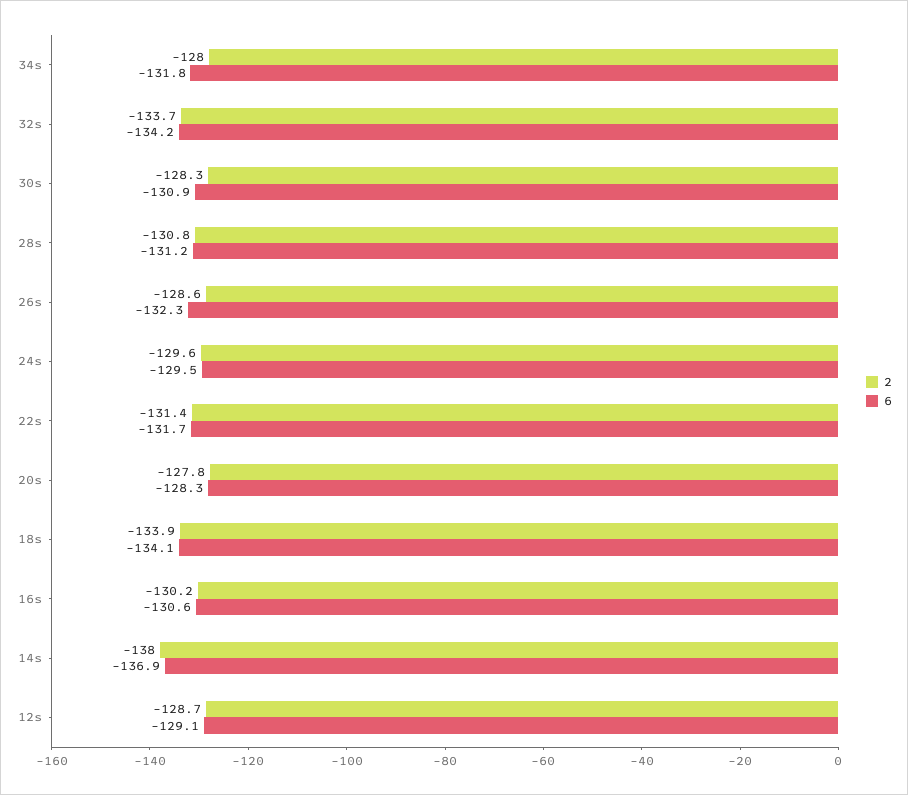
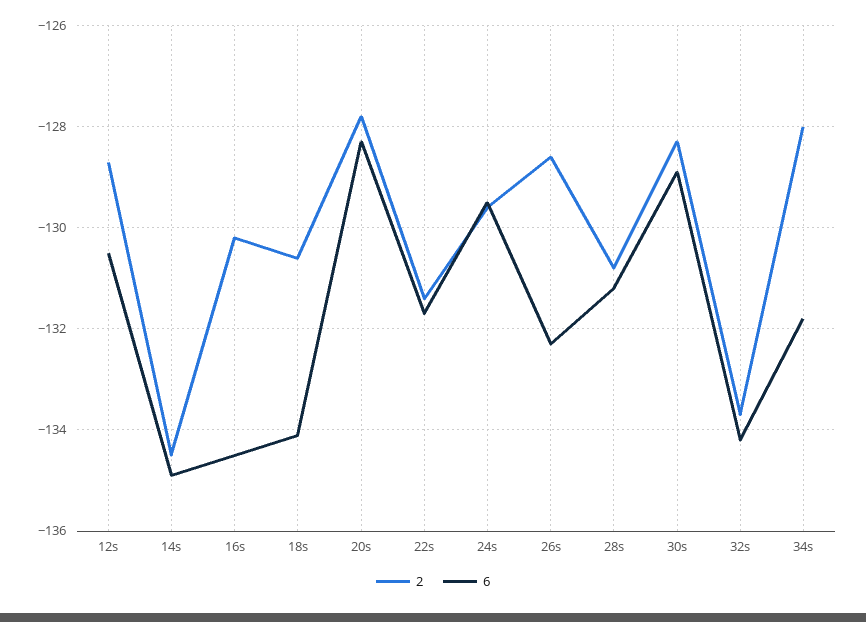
6, 30s: -130.9 -> -129
2, 18s: -133.9 -> -130.5
6, 16s: -130.6 -> -134.5
2, 14s: -138 -> -134.5
6, 14s: -136.9 -> -135
6, 12s: -129.1 -> -130.5

